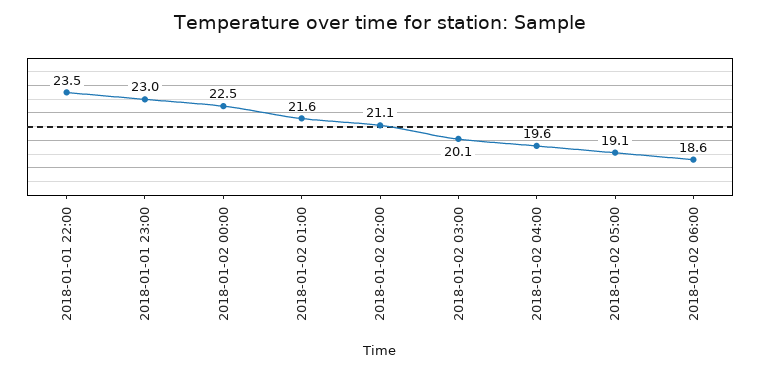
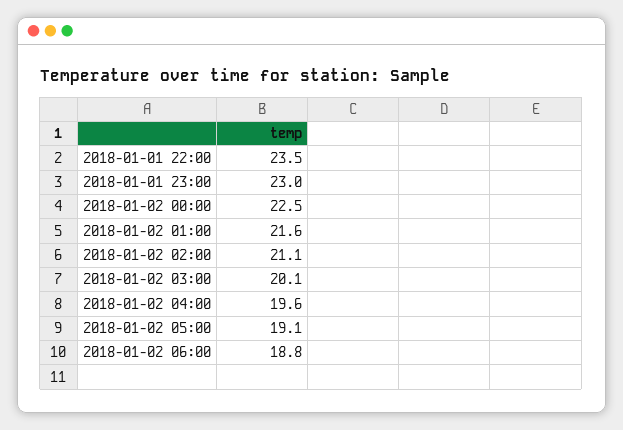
2018-01-02 06:00: 18.6 -> 18.8

